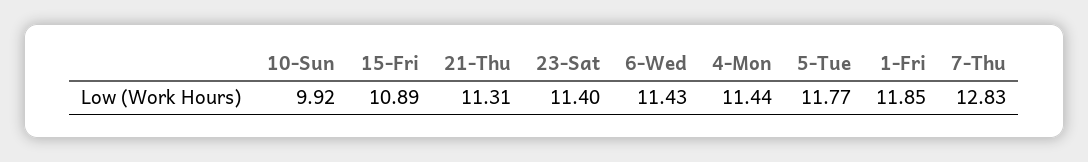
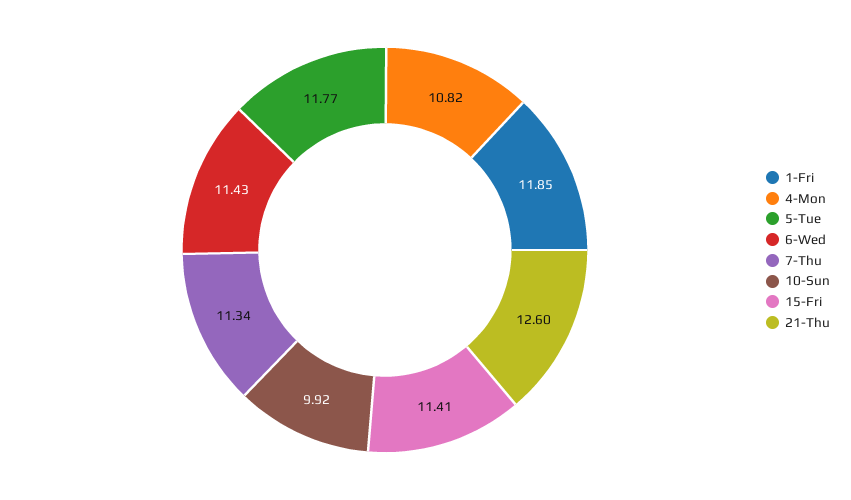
15-Fri: 10.89 -> 11.41
21-Thu: 11.31 -> 12.6
23-Sat: 11.4 -> none
4-Mon: 11.44 -> 10.82
7-Thu: 12.83 -> 11.34

